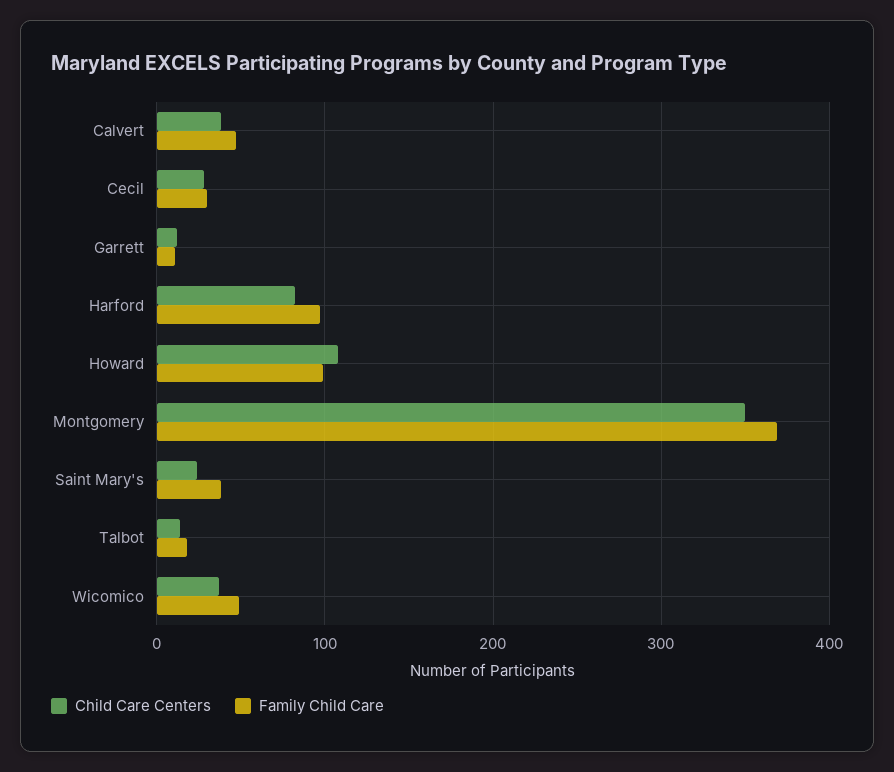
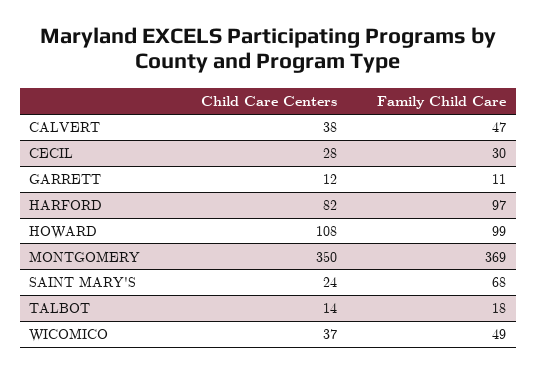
Family Child Care, Saint Mary's: 40 -> 68

